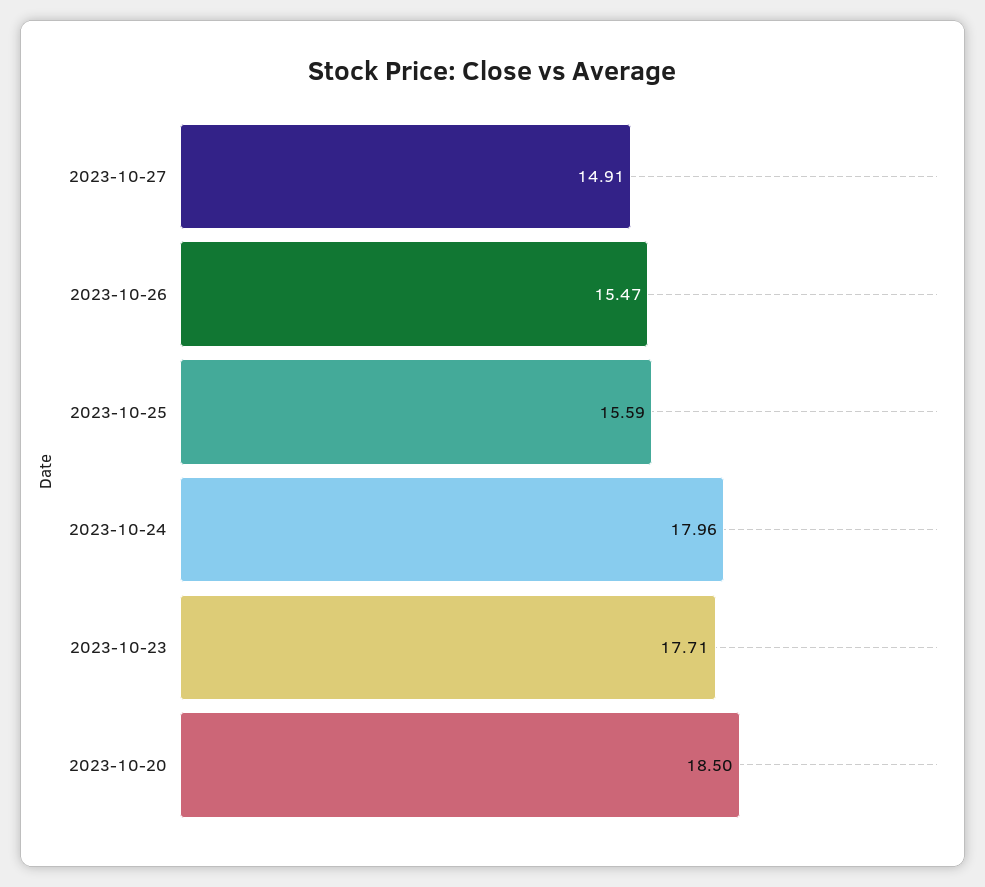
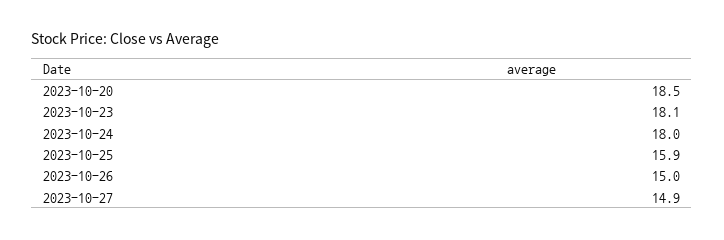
2023-10-26: 15.47 -> 15
2023-10-25: 15.59 -> 15.9
2023-10-23: 17.71 -> 18.1

